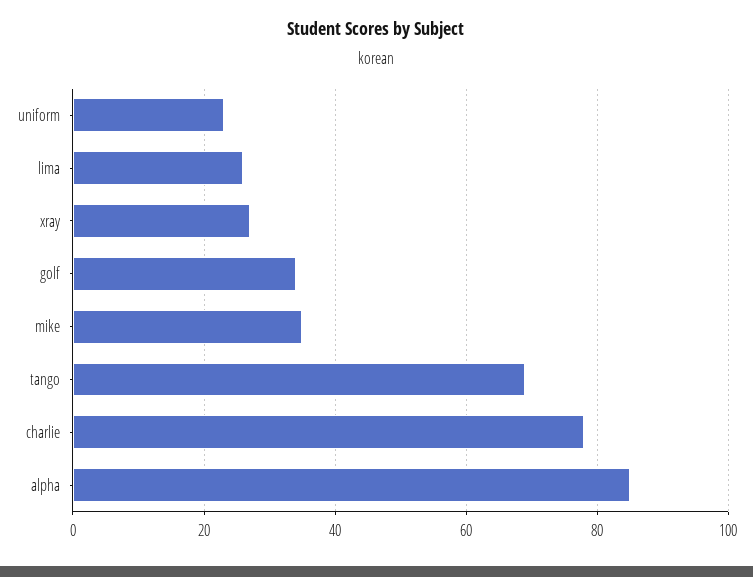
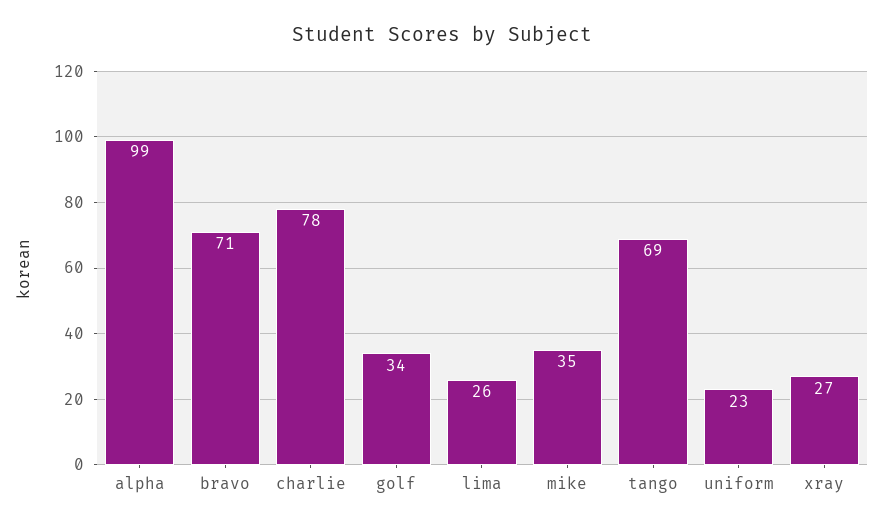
alpha: 85 -> 99
bravo: none -> 71

